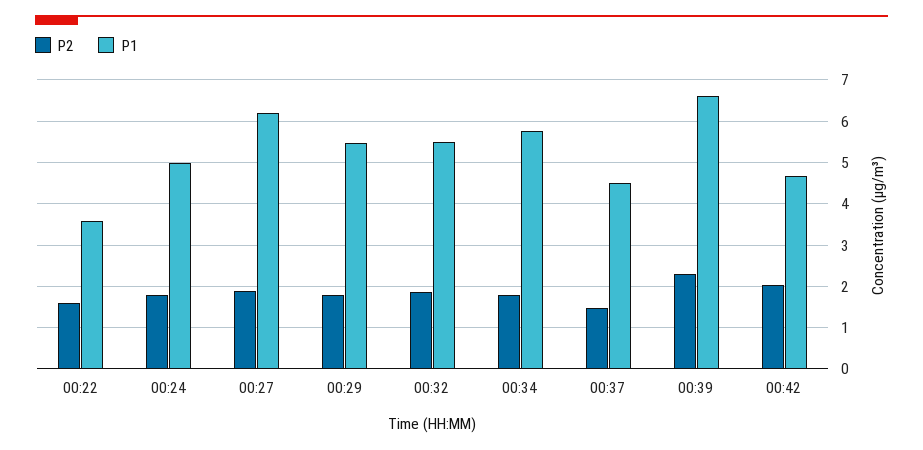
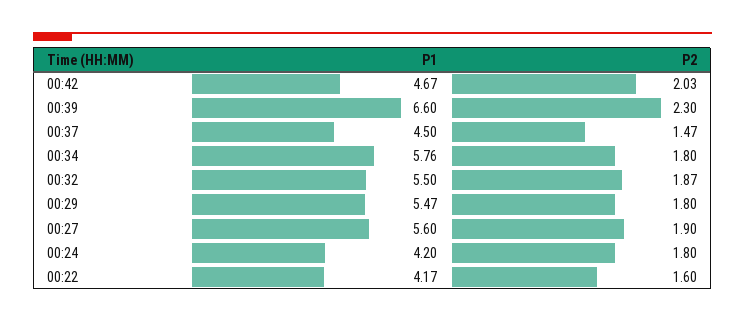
P1, 00:22: 3.6 -> 4.17
P1, 00:24: 5 -> 4.2
P1, 00:27: 6.2 -> 5.6

